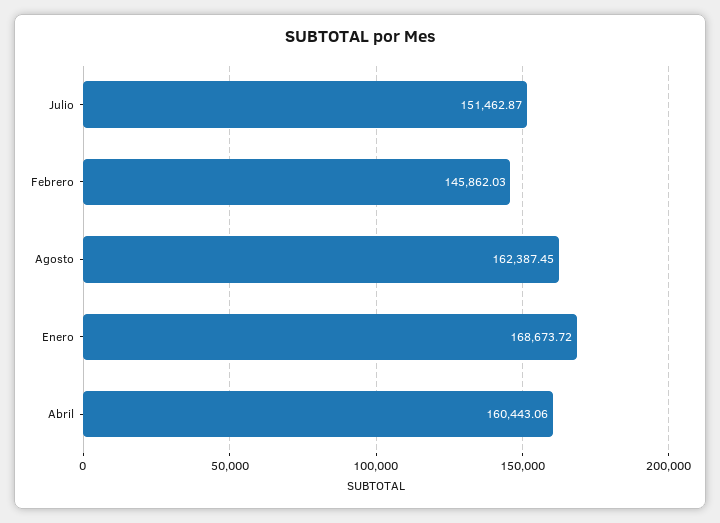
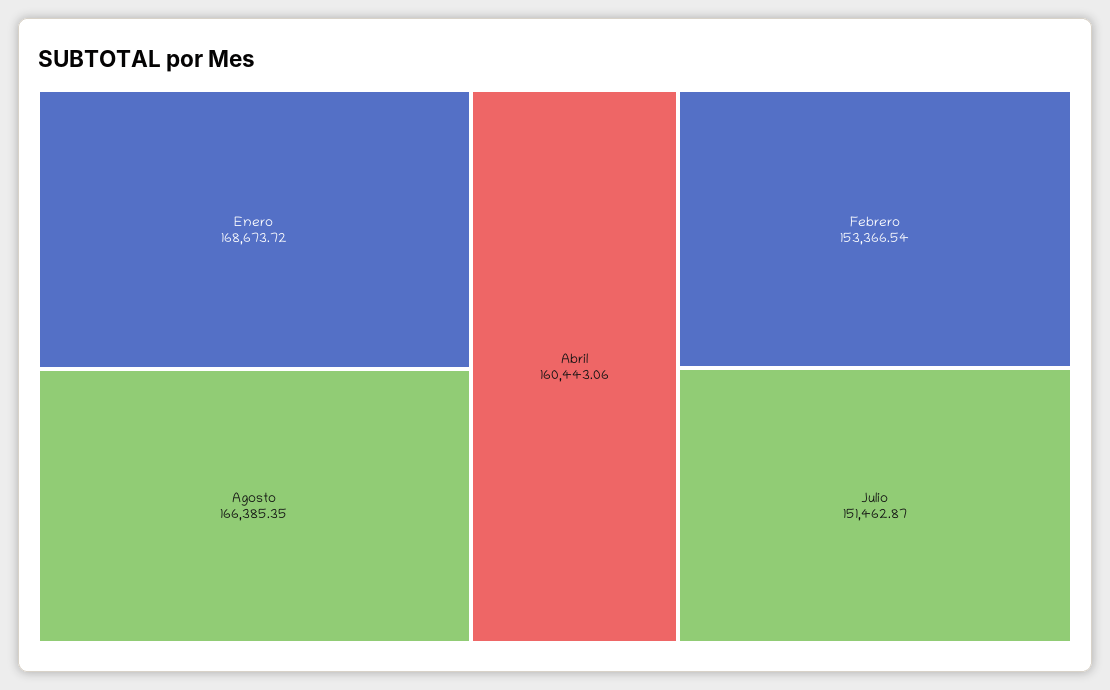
Febrero: 145862.03 -> 153366.54
Agosto: 162387.45 -> 166385.35

